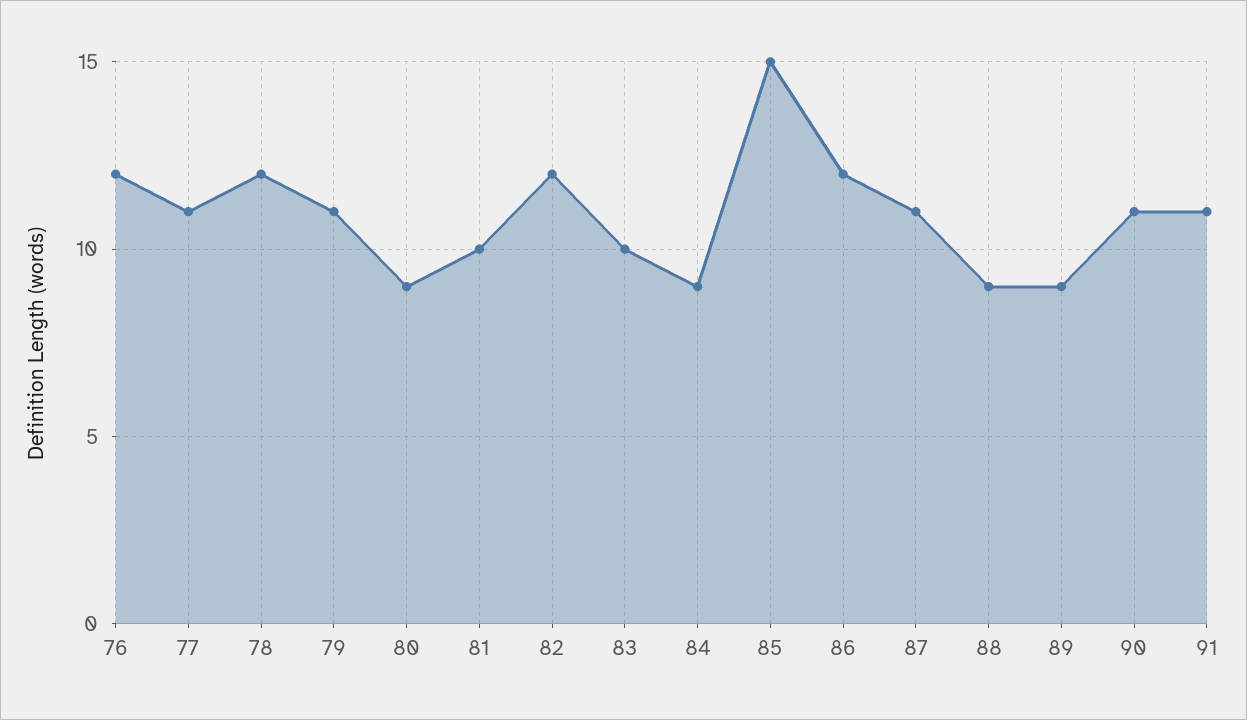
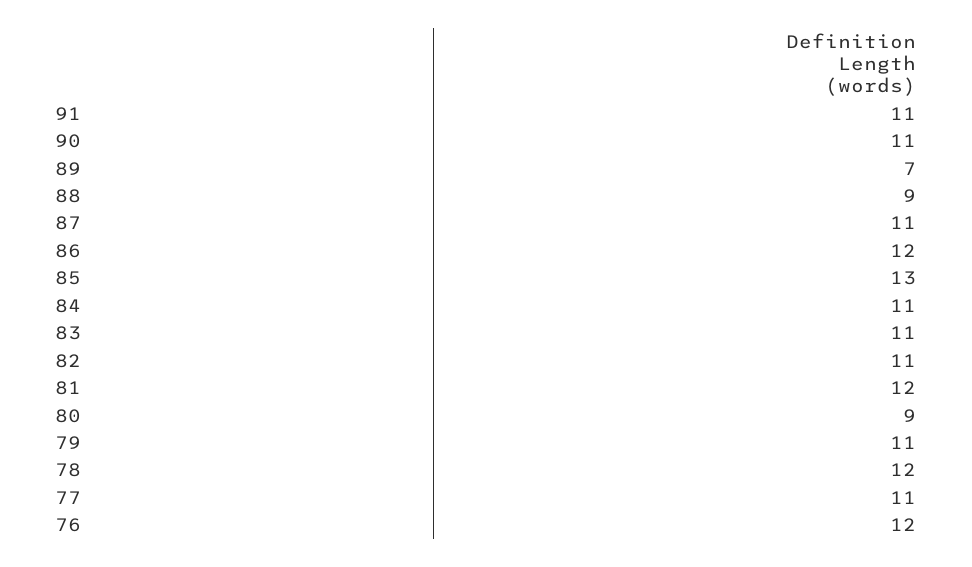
81: 10 -> 12
82: 12 -> 11
83: 10 -> 11
84: 9 -> 11
85: 15 -> 13
89: 9 -> 7

